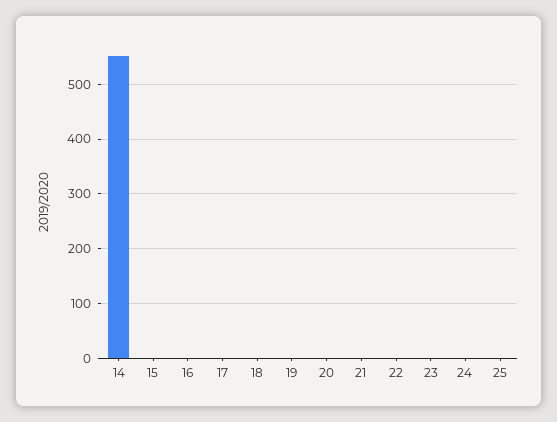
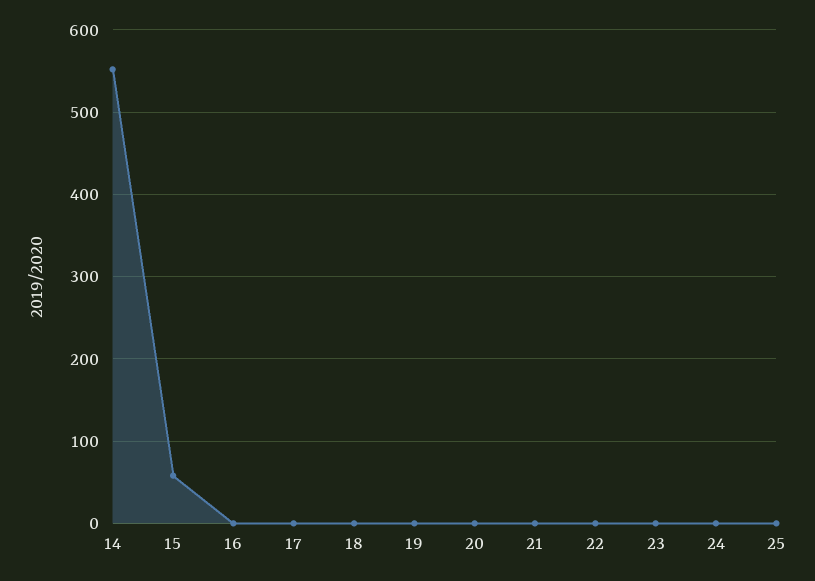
15: 0 -> 60

